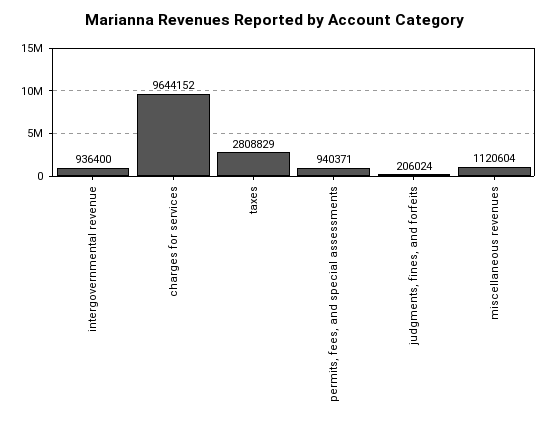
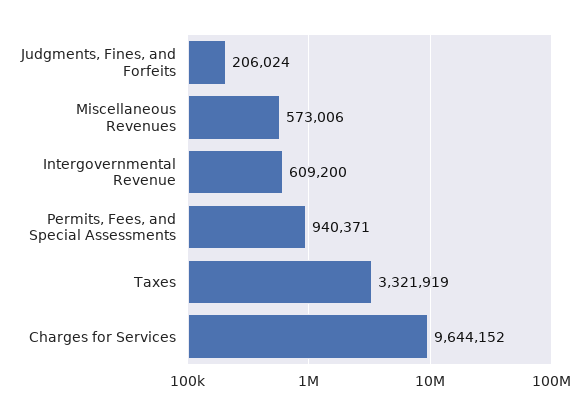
intergovernmental revenue: 936400 -> 609200
taxes: 2808829 -> 3321919
miscellaneous revenues: 1120604 -> 573006

